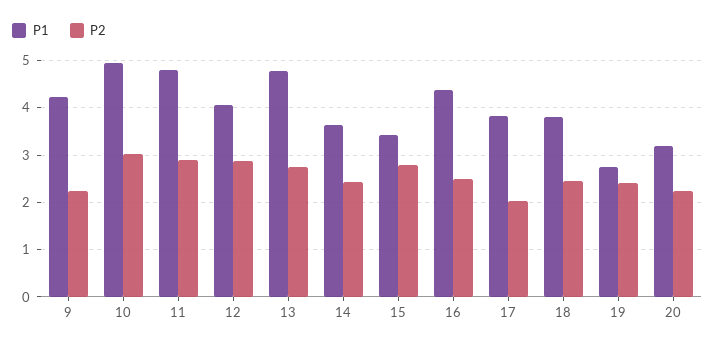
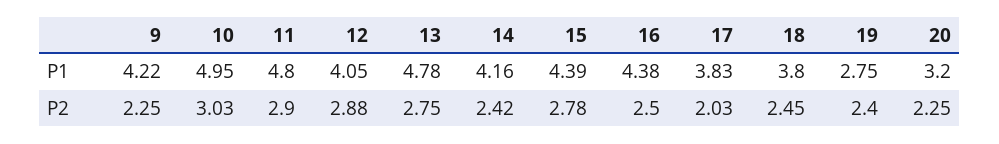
P1, 14: 3.6 -> 4.16
P1, 15: 3.4 -> 4.39

